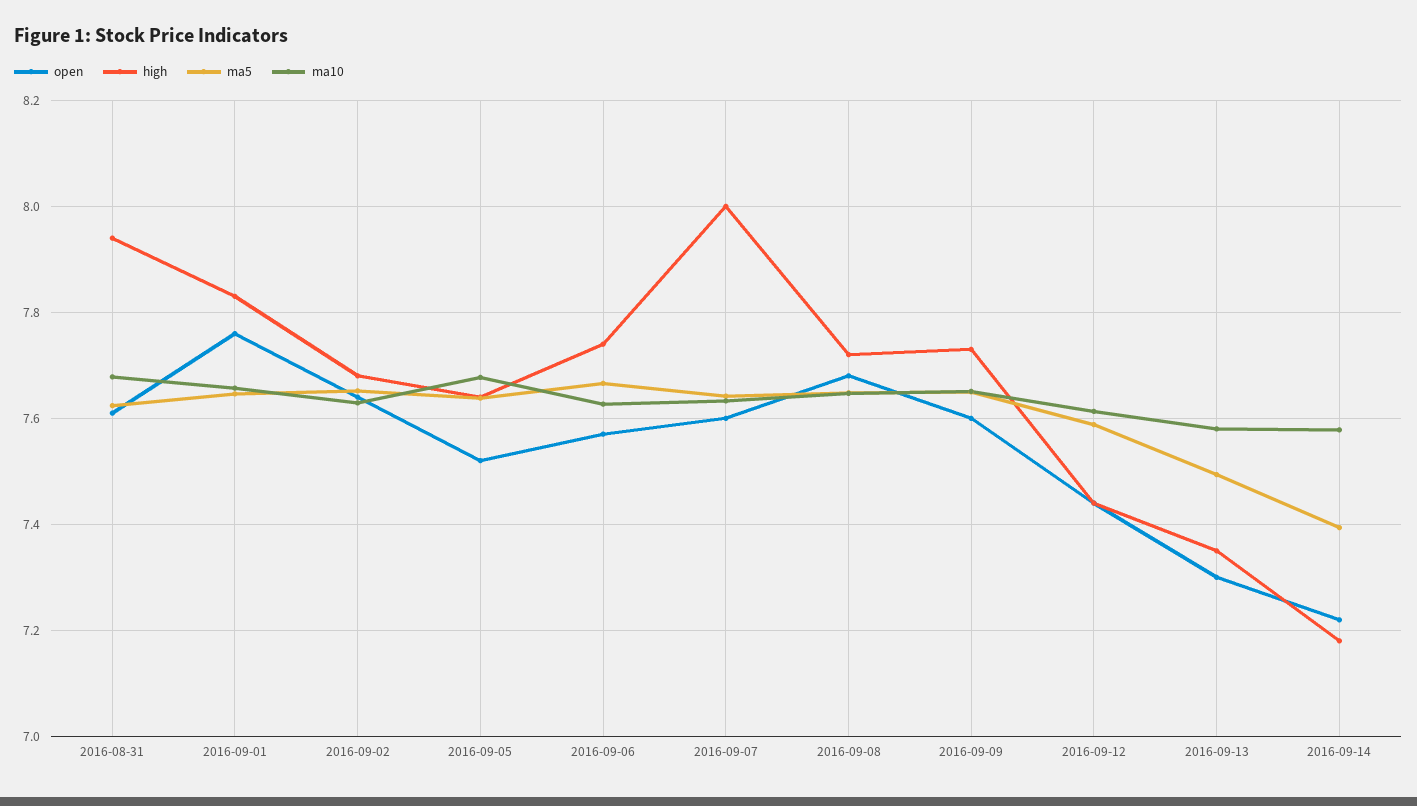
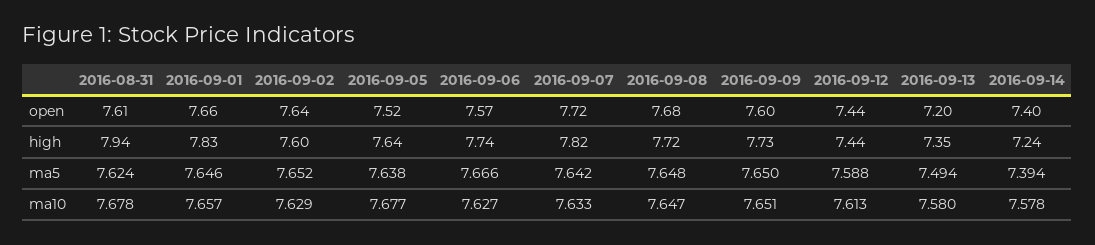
open, 2016-09-01: 7.76 -> 7.66
high, 2016-09-02: 7.68 -> 7.6
open, 2016-09-07: 7.6 -> 7.72
high, 2016-09-07: 8 -> 7.82
open, 2016-09-13: 7.3 -> 7.2
open, 2016-09-14: 7.22 -> 7.4
high, 2016-09-14: 7.18 -> 7.24

